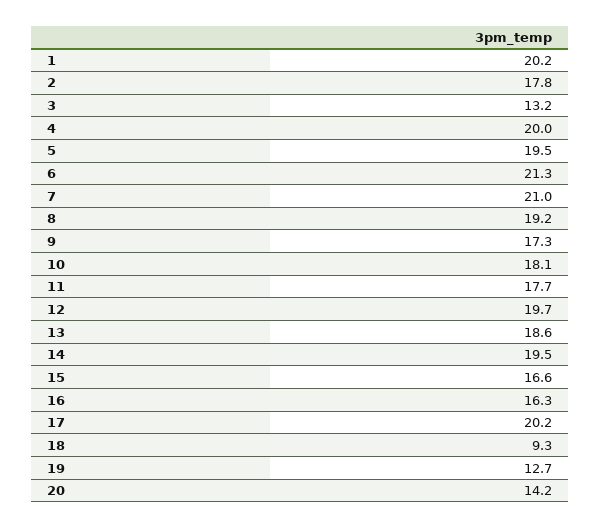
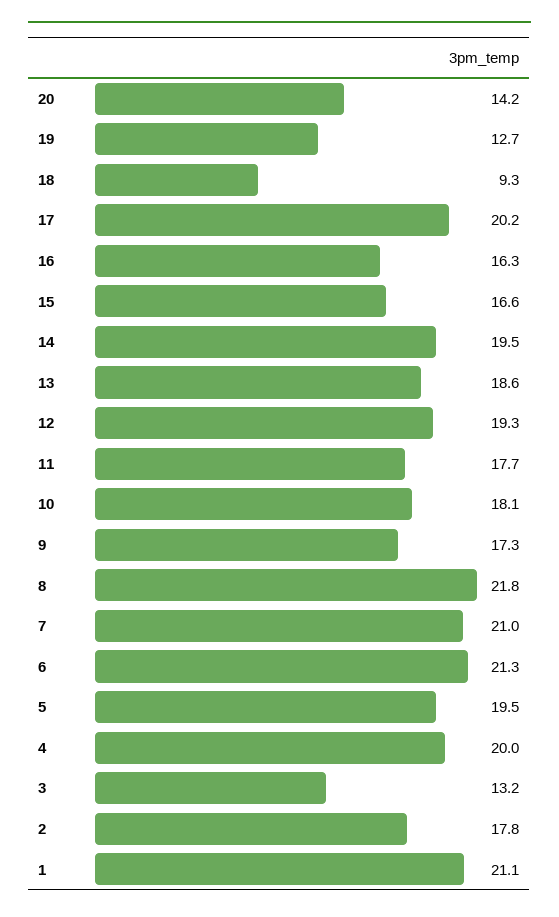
1: 20.2 -> 21.1
8: 19.2 -> 21.8
12: 19.7 -> 19.3

